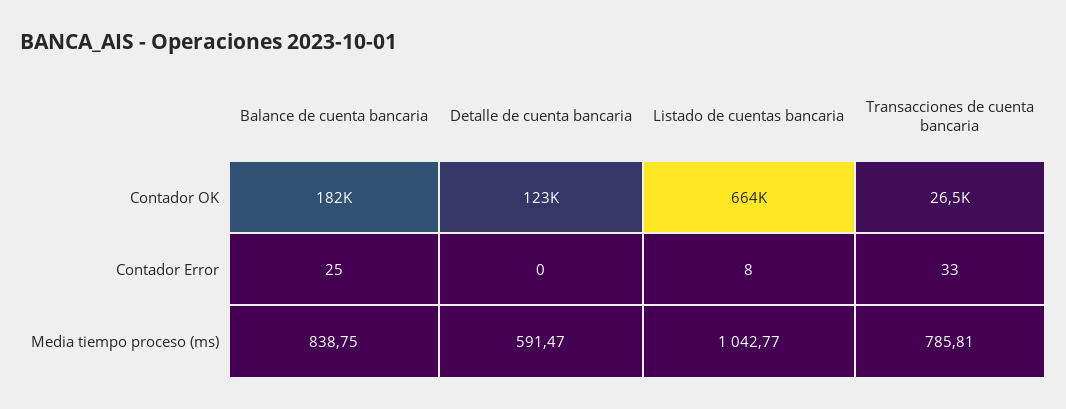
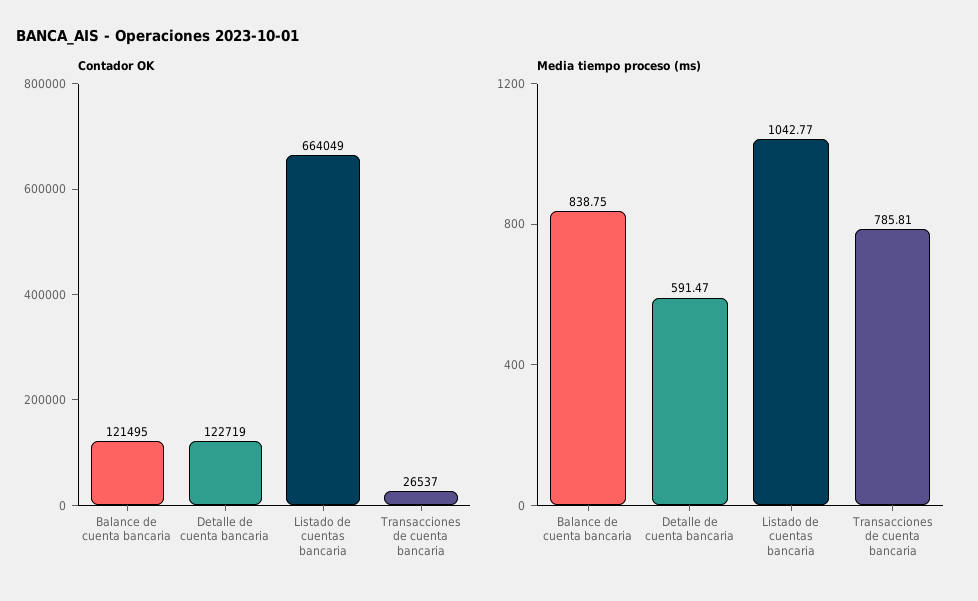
Contador OK, Balance de cuenta bancaria: 182000 -> 121495
Contador Error, Balance de cuenta bancaria: 25 -> none
Contador Error, Detalle de cuenta bancaria: 0 -> none
Contador Error, Listado de cuentas bancaria: 8 -> none
Contador Error, Transacciones de cuenta bancaria: 33 -> none

